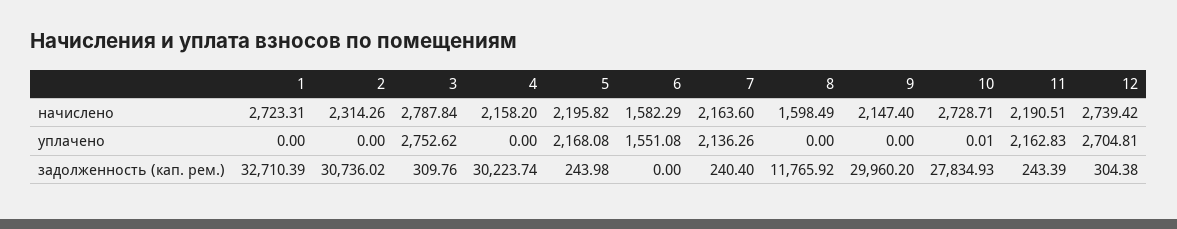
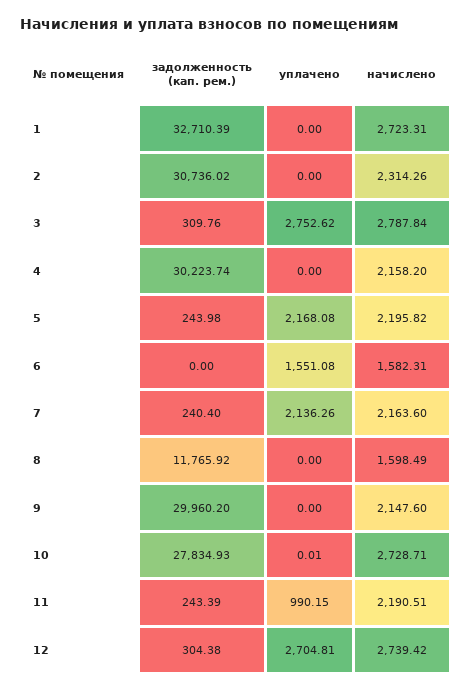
6, начислено: 1582.29 -> 1582.31
9, начислено: 2147.4 -> 2147.6
11, уплачено: 2162.83 -> 990.15

